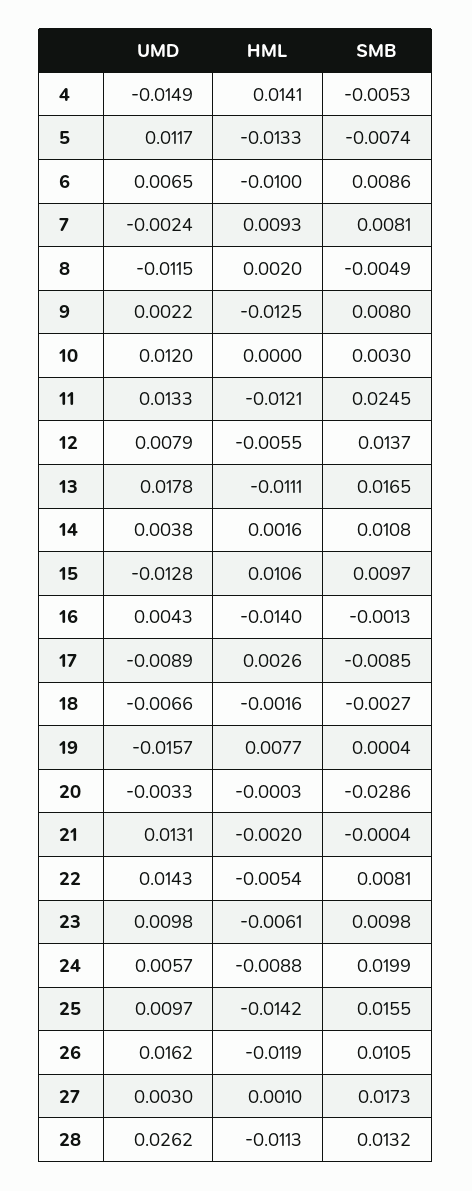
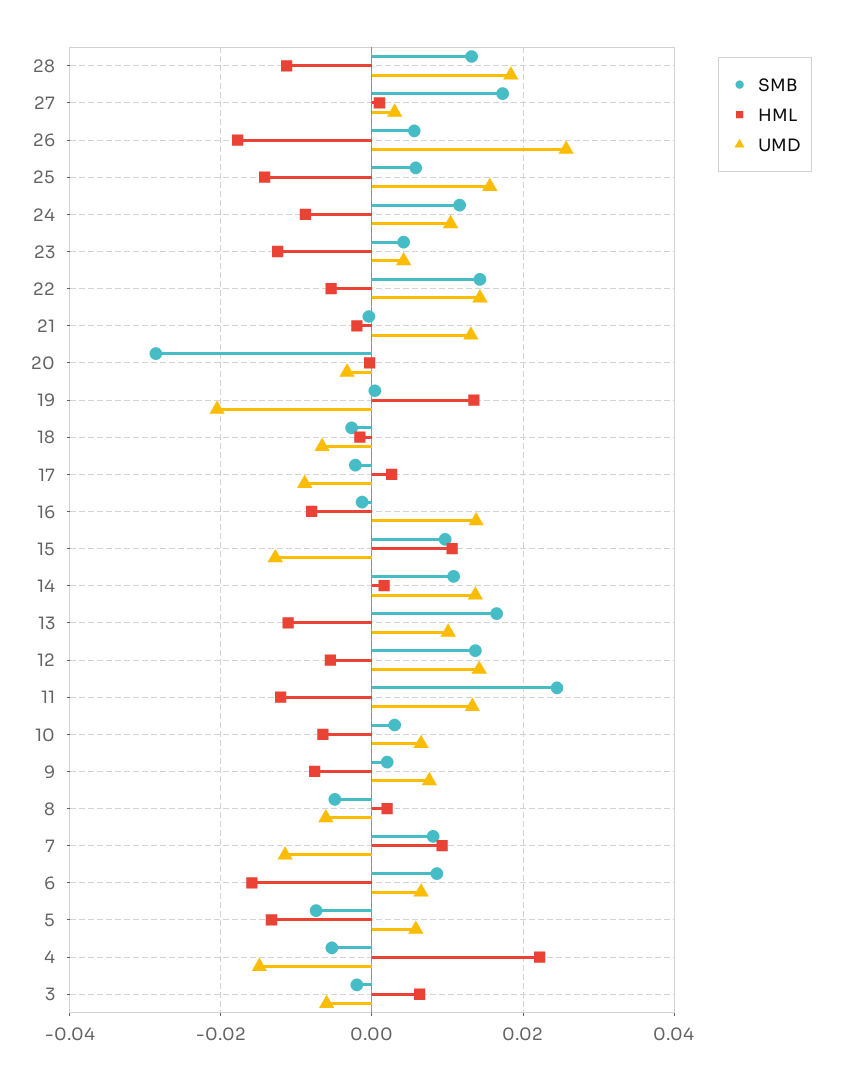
HML, 4: 0.0141 -> 0.022
UMD, 5: 0.0117 -> 0.006
HML, 6: -0.01 -> -0.016
UMD, 7: -0.0024 -> -0.012
UMD, 8: -0.0115 -> -0.006
UMD, 9: 0.0022 -> 0.008
HML, 9: -0.0125 -> -0.008
SMB, 9: 0.008 -> 0.002
UMD, 10: 0.012 -> 0.006
HML, 10: 0 -> -0.006
UMD, 12: 0.0079 -> 0.014
UMD, 13: 0.0178 -> 0.01
UMD, 14: 0.0038 -> 0.014
UMD, 16: 0.0043 -> 0.014
HML, 16: -0.014 -> -0.008
SMB, 17: -0.0085 -> -0.002
UMD, 19: -0.0157 -> -0.02
HML, 19: 0.0077 -> 0.014
SMB, 22: 0.0081 -> 0.014
UMD, 23: 0.0098 -> 0.004
HML, 23: -0.0061 -> -0.012
SMB, 23: 0.0098 -> 0.004
UMD, 24: 0.0057 -> 0.01
SMB, 24: 0.0199 -> 0.012
UMD, 25: 0.0097 -> 0.016
SMB, 25: 0.0155 -> 0.006
UMD, 26: 0.0162 -> 0.026
HML, 26: -0.0119 -> -0.018
SMB, 26: 0.0105 -> 0.006
UMD, 28: 0.0262 -> 0.018
SMB, 3: none -> -0.002
HML, 3: none -> 0.006
UMD, 3: none -> -0.006

